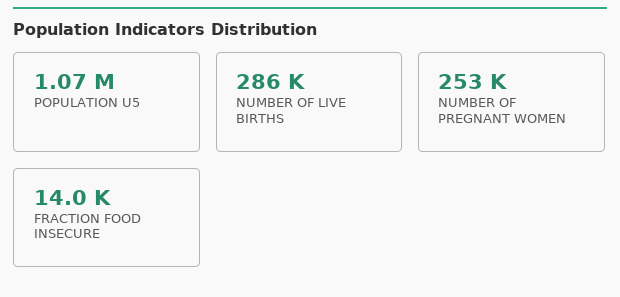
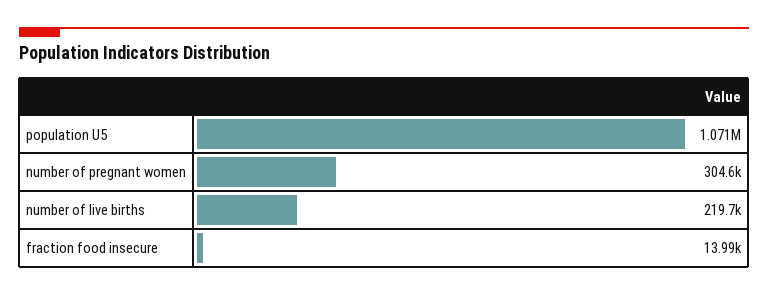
NUMBER OF LIVE BIRTHS: 286000 -> 219700
NUMBER OF PREGNANT WOMEN: 253000 -> 304600

